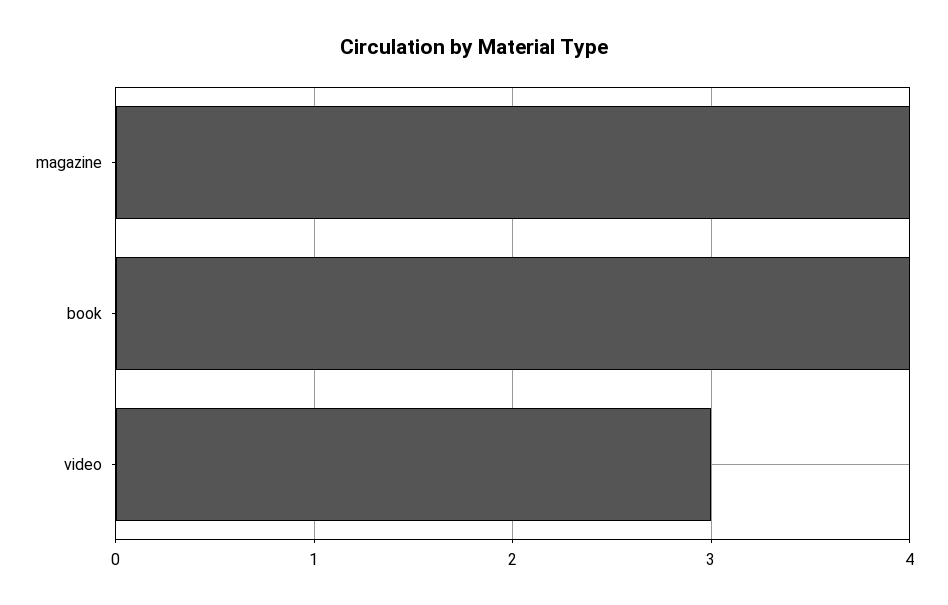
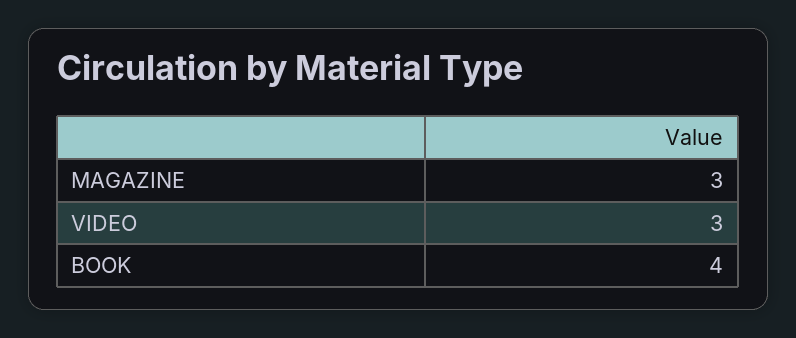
magazine: 4 -> 3

